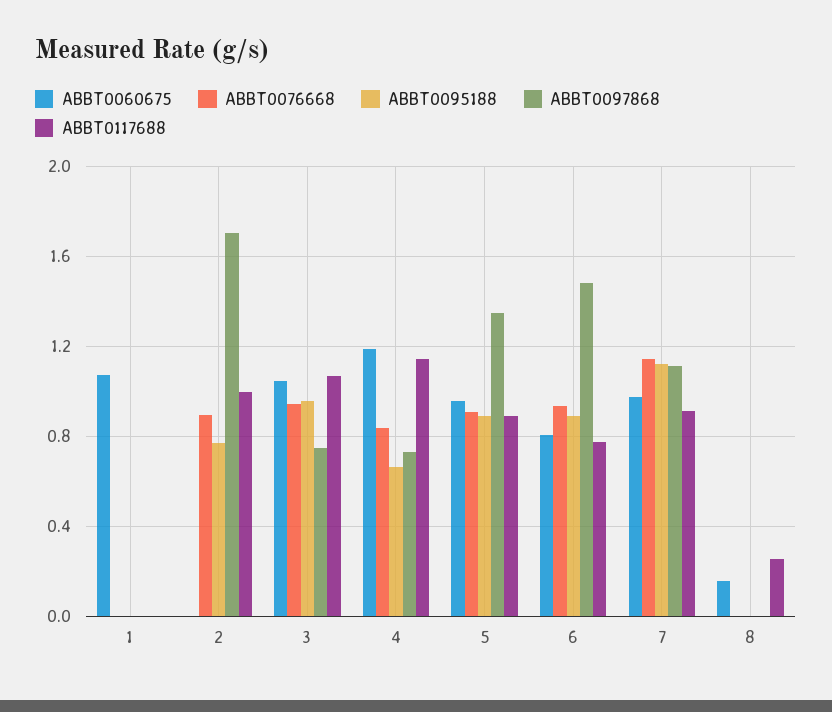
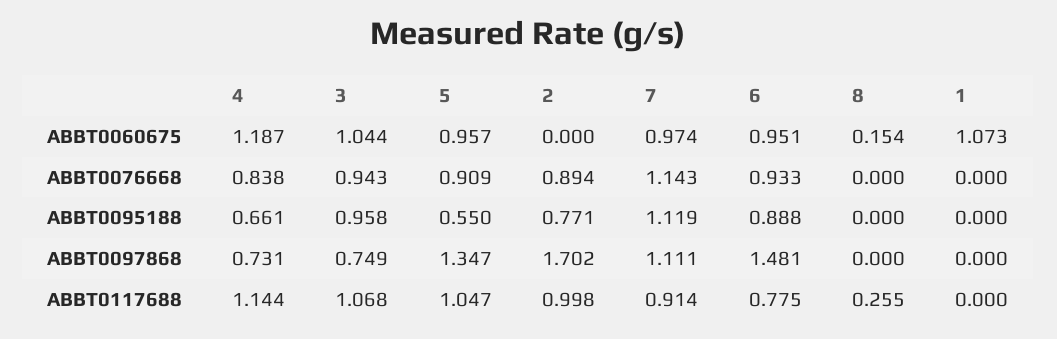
ABBT0095188, 5: 0.9 -> 0.55
ABBT0117688, 5: 0.9 -> 1.047
ABBT0060675, 6: 0.8 -> 0.951

